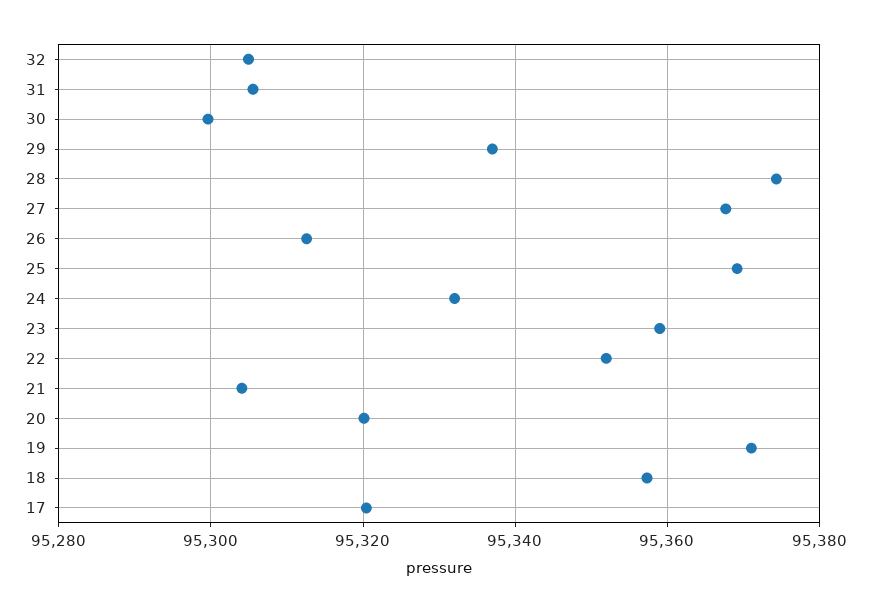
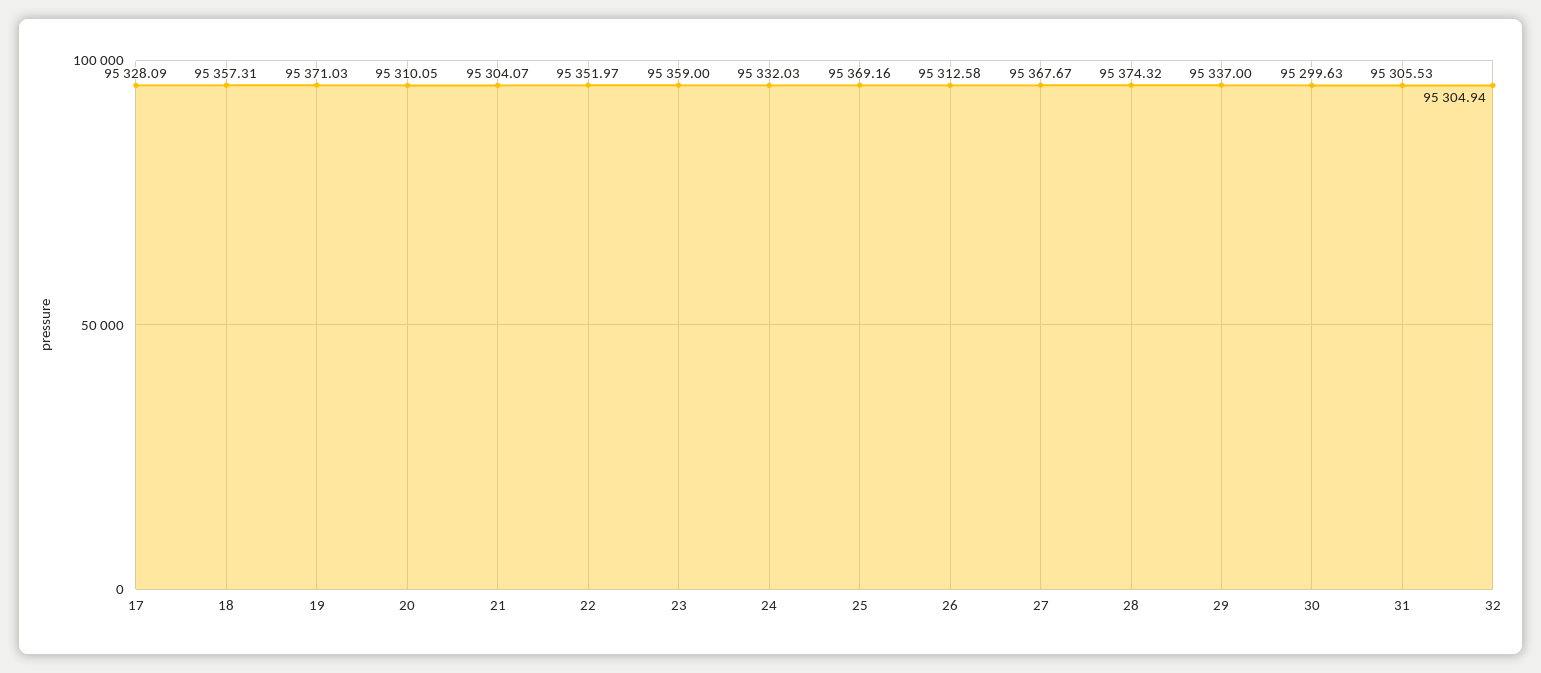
20: 95320 -> 95310.05
17: 95320 -> 95328.09

